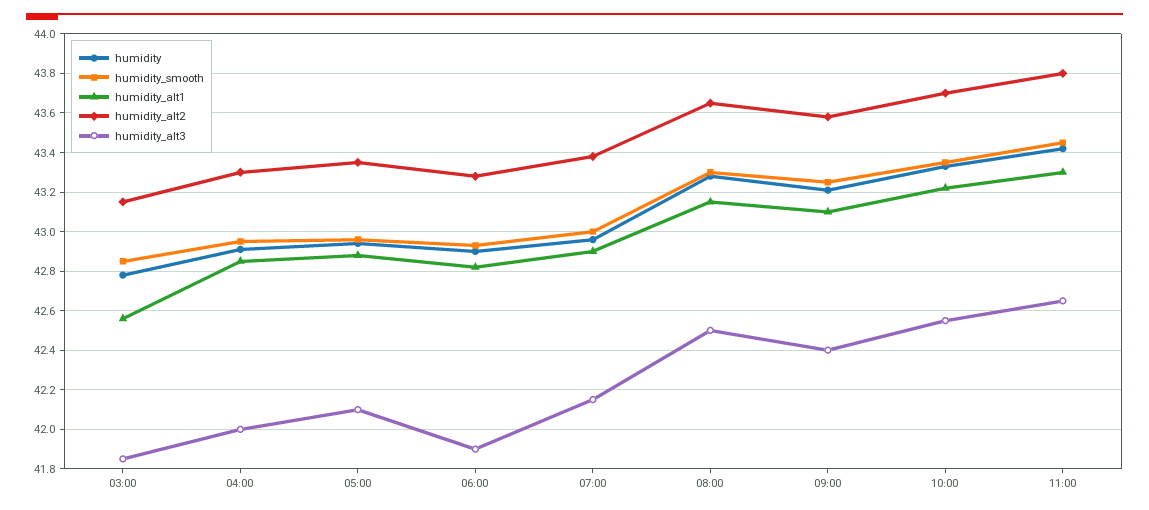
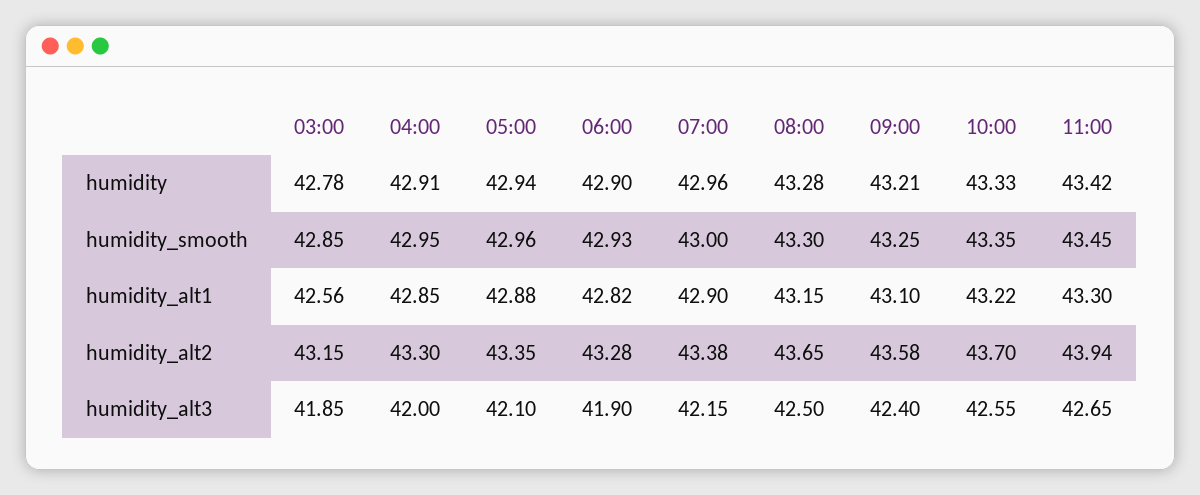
humidity_alt2, 11:00: 43.8 -> 43.94

